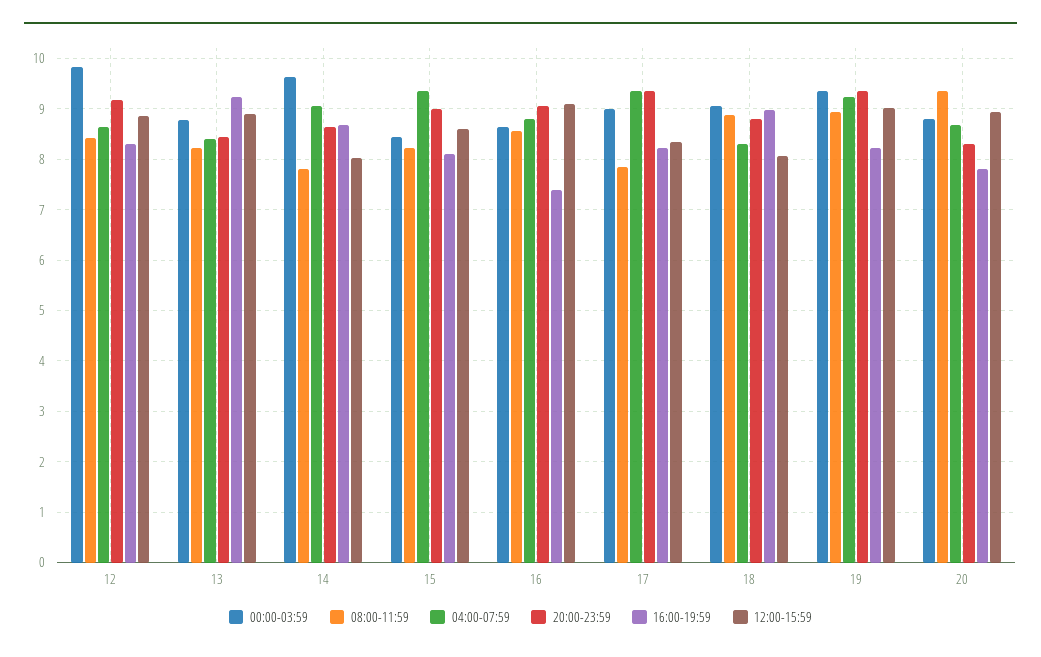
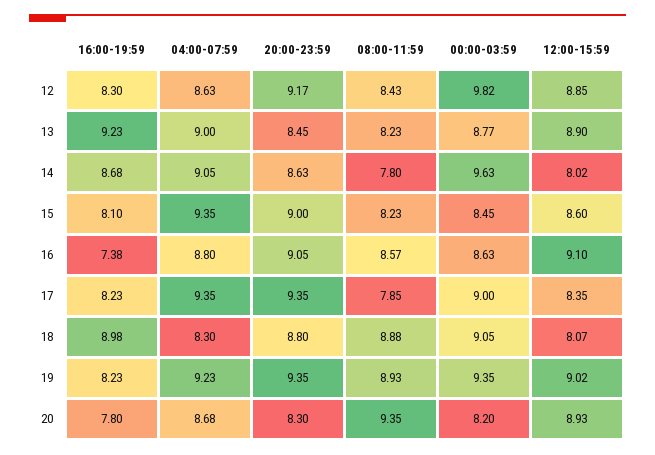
04:00-07:59, 13: 8.4 -> 9
00:00-03:59, 20: 8.8 -> 8.2

